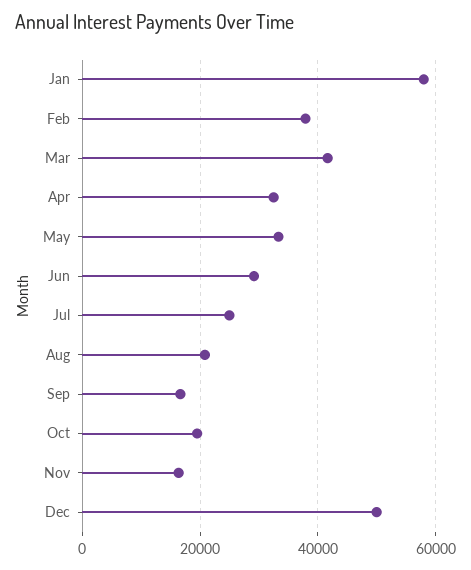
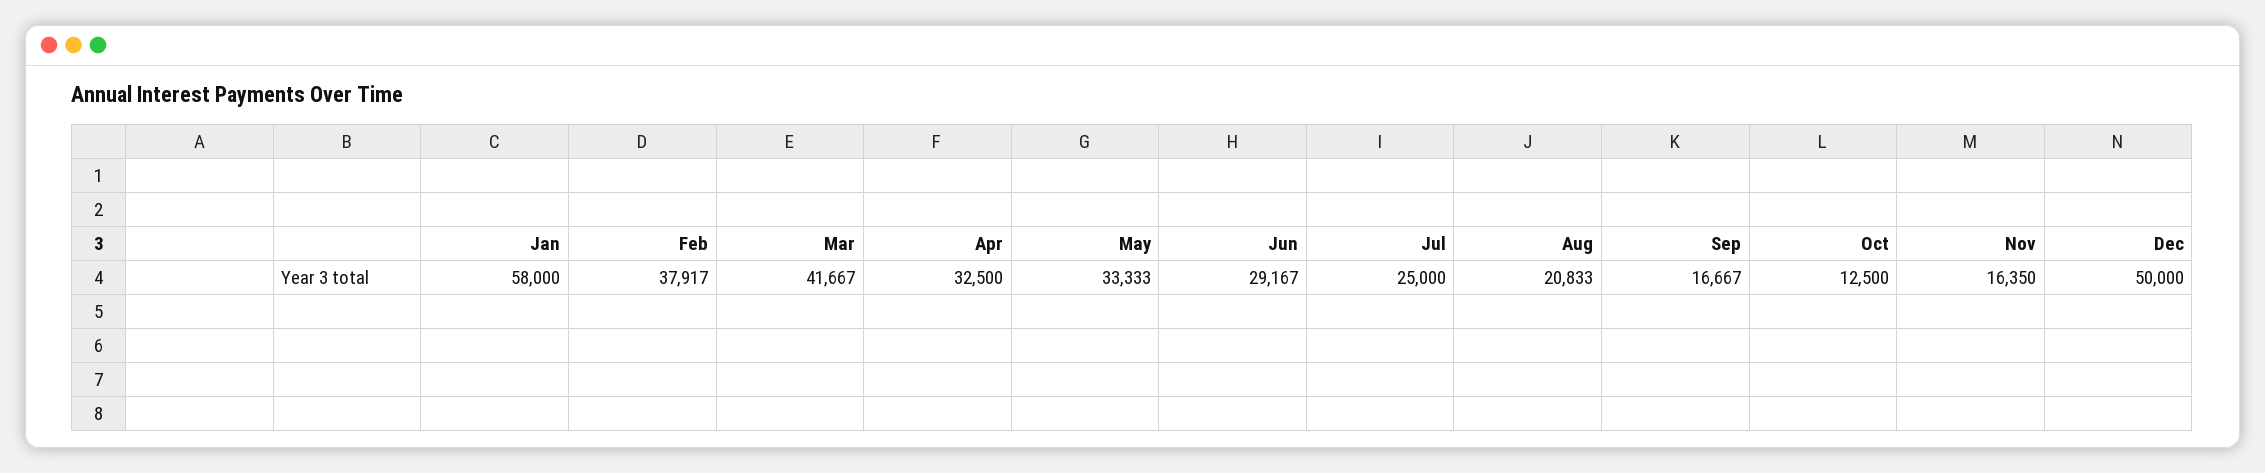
Oct: 20000 -> 12500

